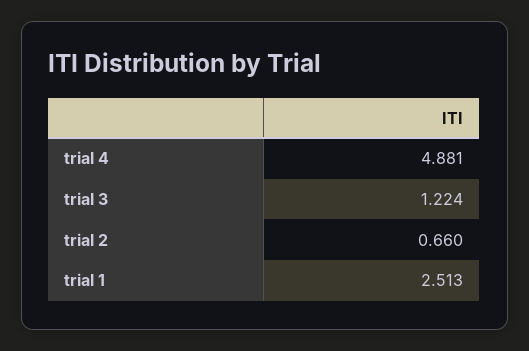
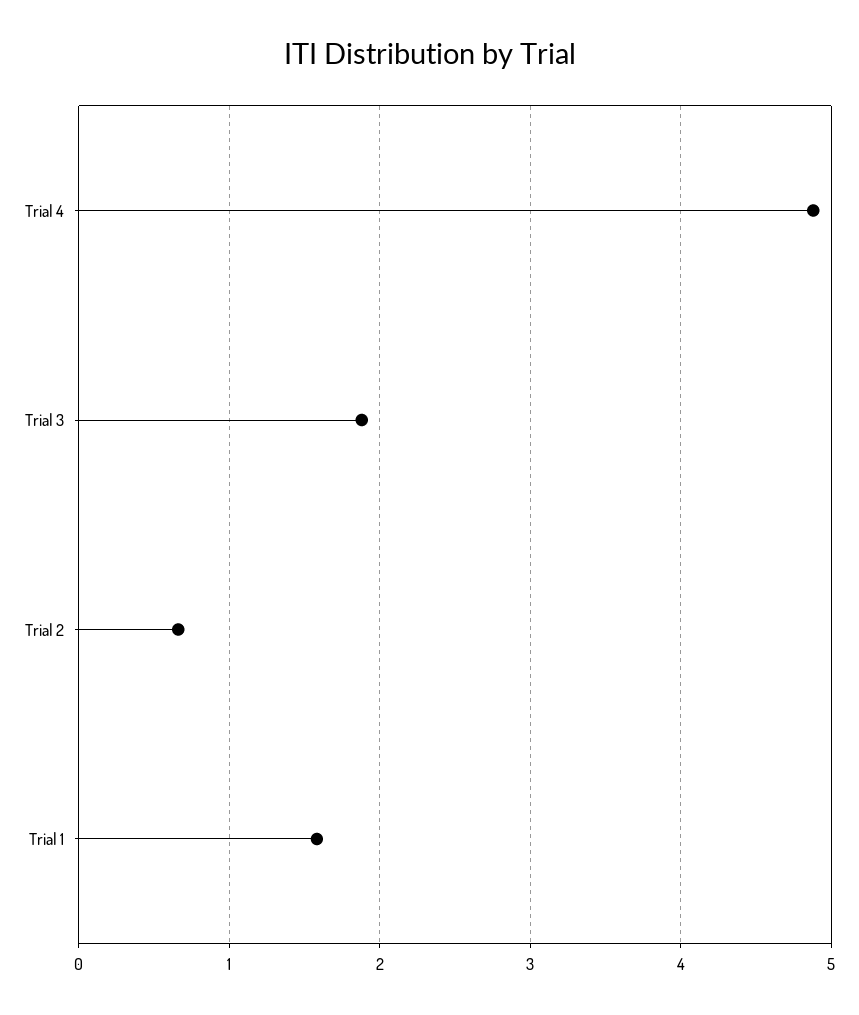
trial 3: 1.224 -> 1.9
trial 1: 2.513 -> 1.6

